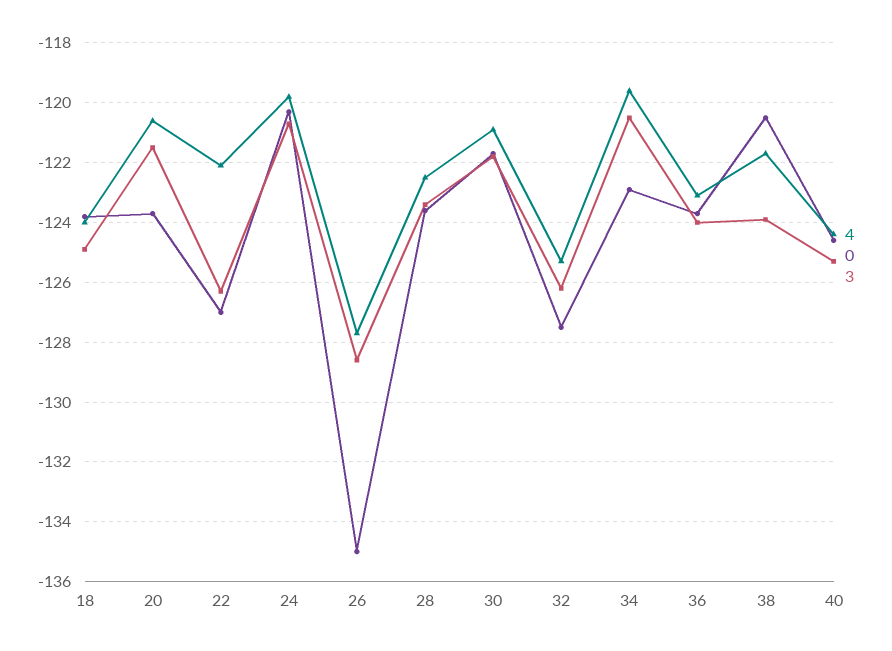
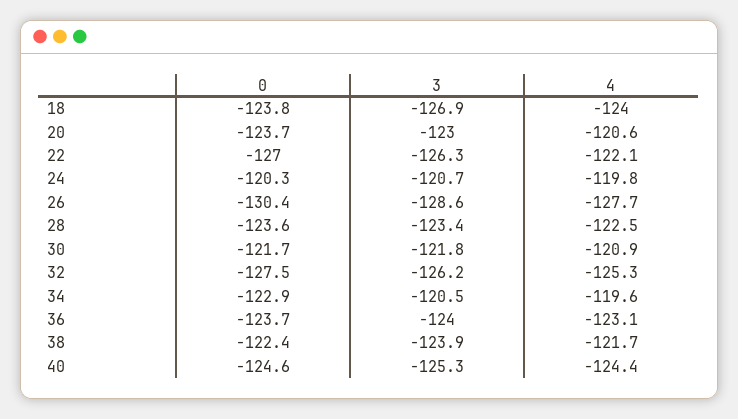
3, 18: -125 -> -126.9
3, 20: -121.5 -> -123
0, 26: -135 -> -130.4
0, 38: -120.5 -> -122.4

